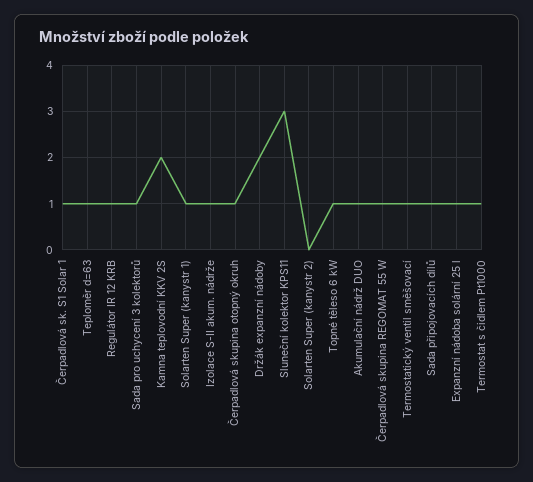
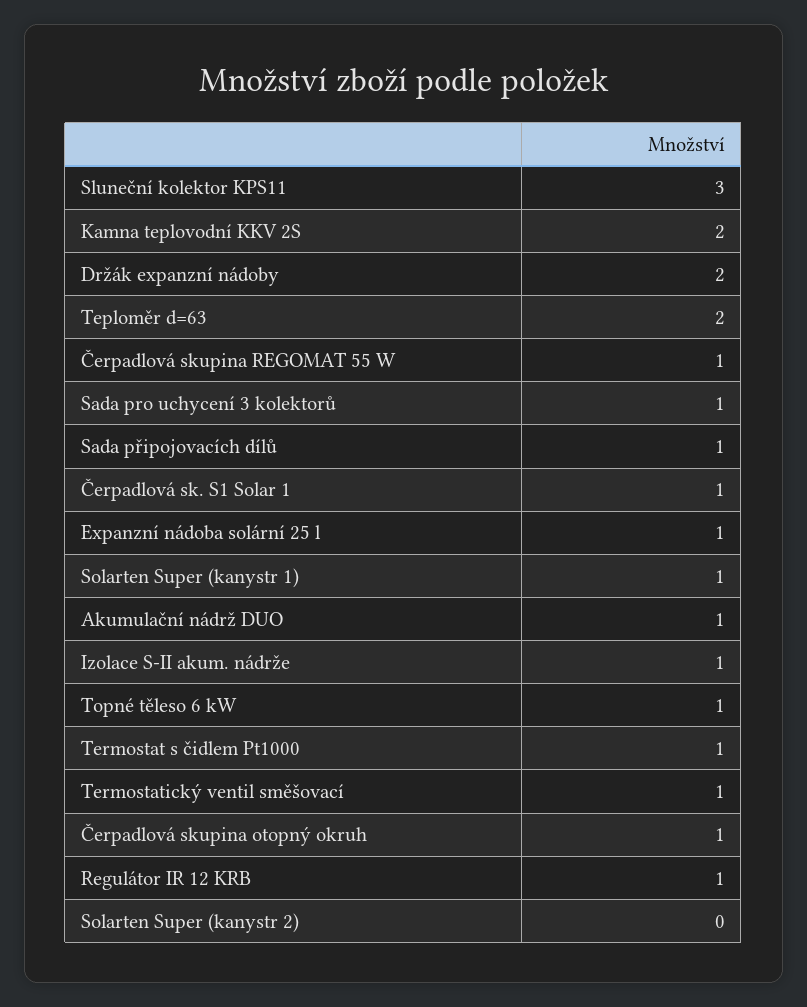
Teploměr d=63: 1 -> 2

